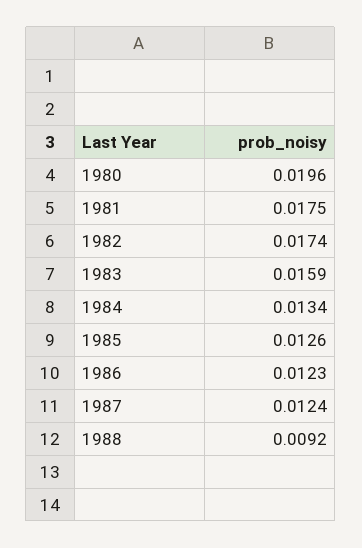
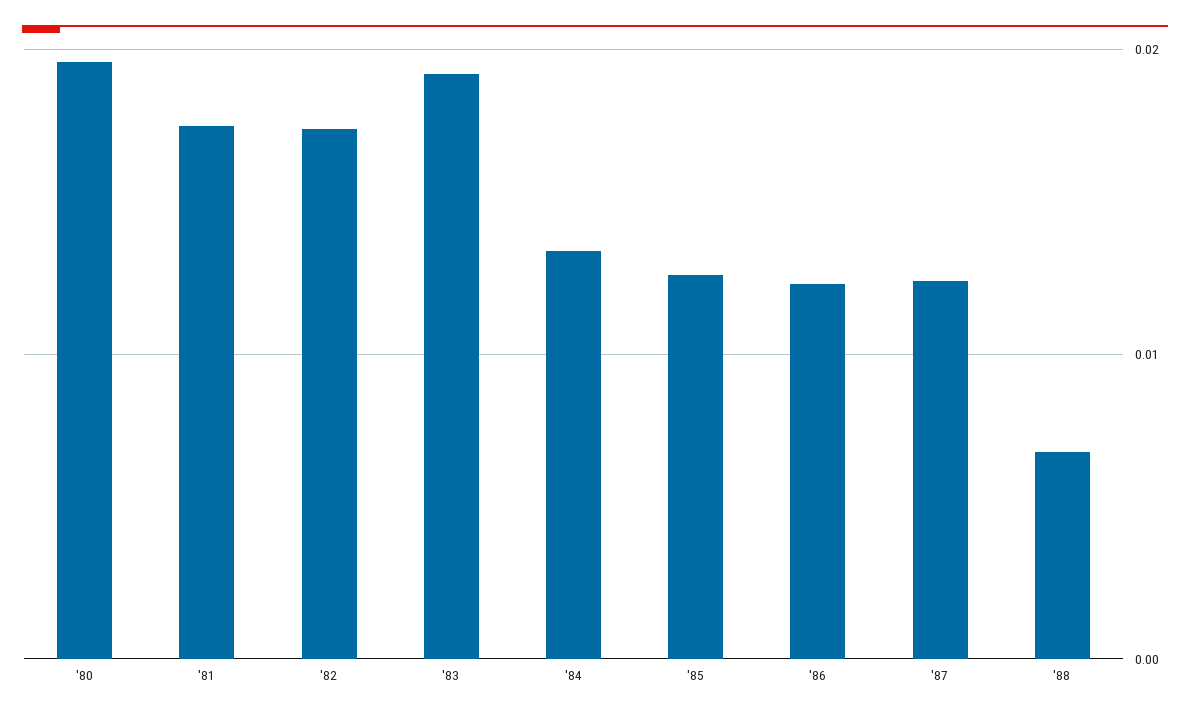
1983: 0.0159 -> 0.019
1988: 0.0092 -> 0.007

